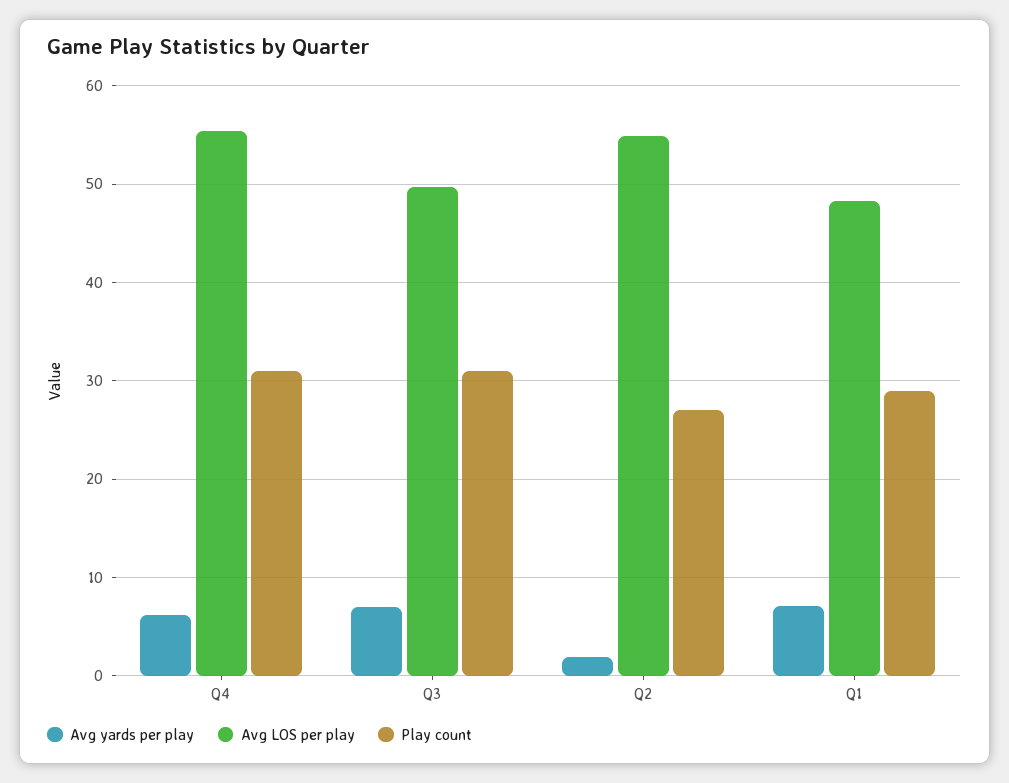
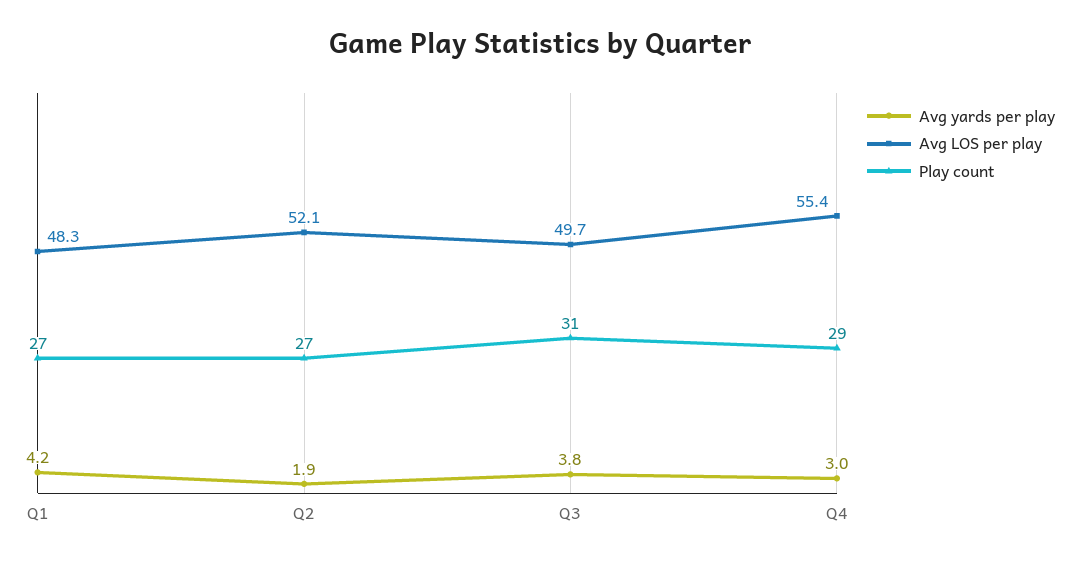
Avg yards per play, Q4: 6 -> 3
Play count, Q4: 31 -> 29
Avg yards per play, Q3: 7 -> 3.8
Avg LOS per play, Q2: 55 -> 52.1
Avg yards per play, Q1: 7 -> 4.2
Play count, Q1: 29 -> 27

